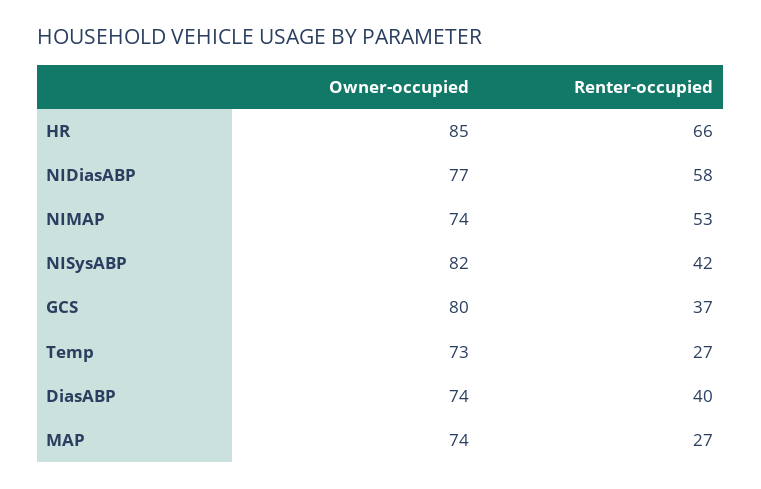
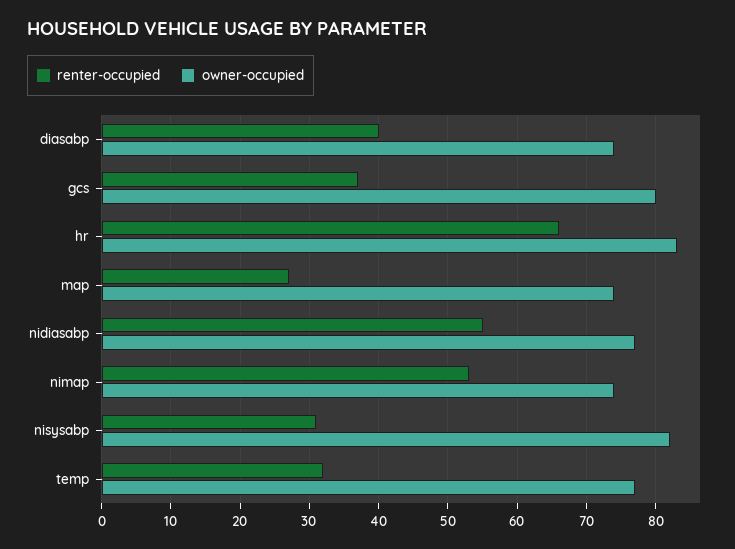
Owner-occupied, HR: 85 -> 83
Renter-occupied, NIDiasABP: 58 -> 55
Renter-occupied, NISysABP: 42 -> 31
Owner-occupied, Temp: 73 -> 77
Renter-occupied, Temp: 27 -> 32

